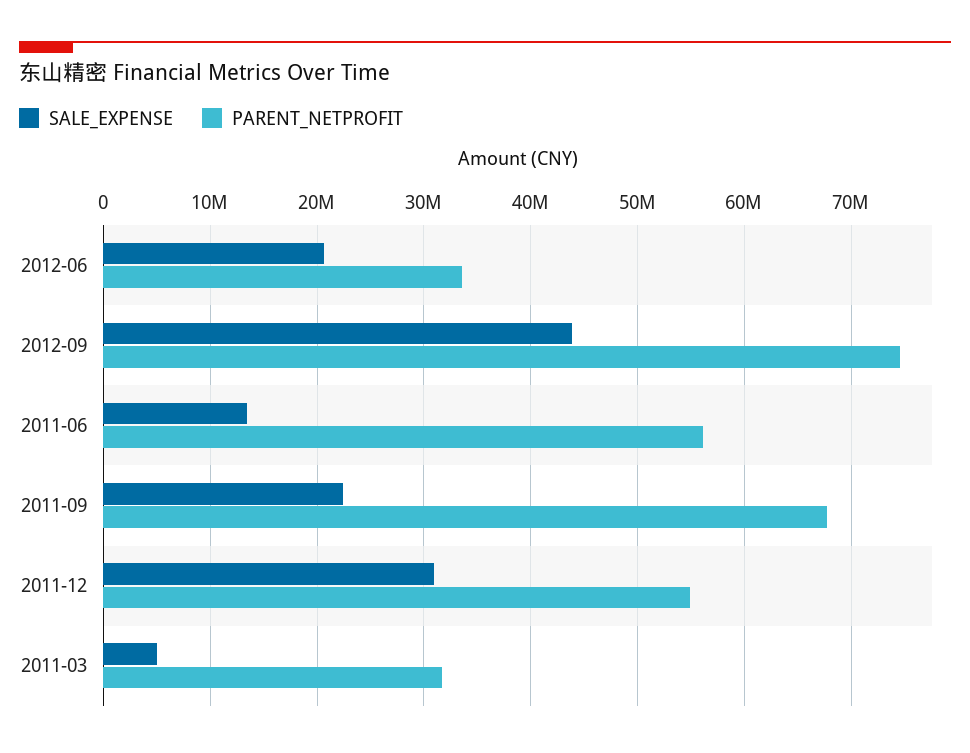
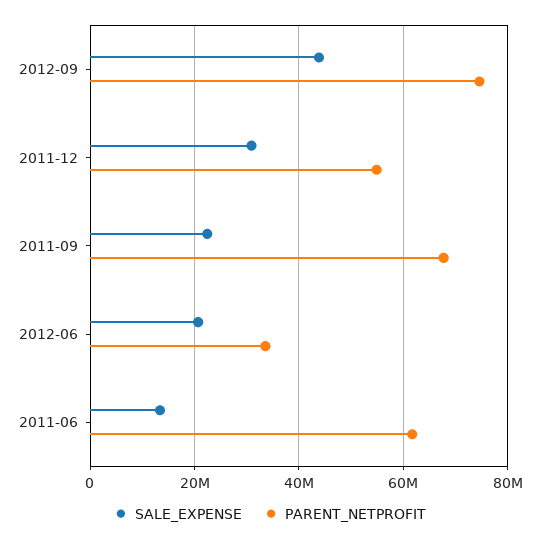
PARENT_NETPROFIT, 2011-06: 56000000 -> 62000000
SALE_EXPENSE, 2011-03: 5000000 -> none
PARENT_NETPROFIT, 2011-03: 32000000 -> none

